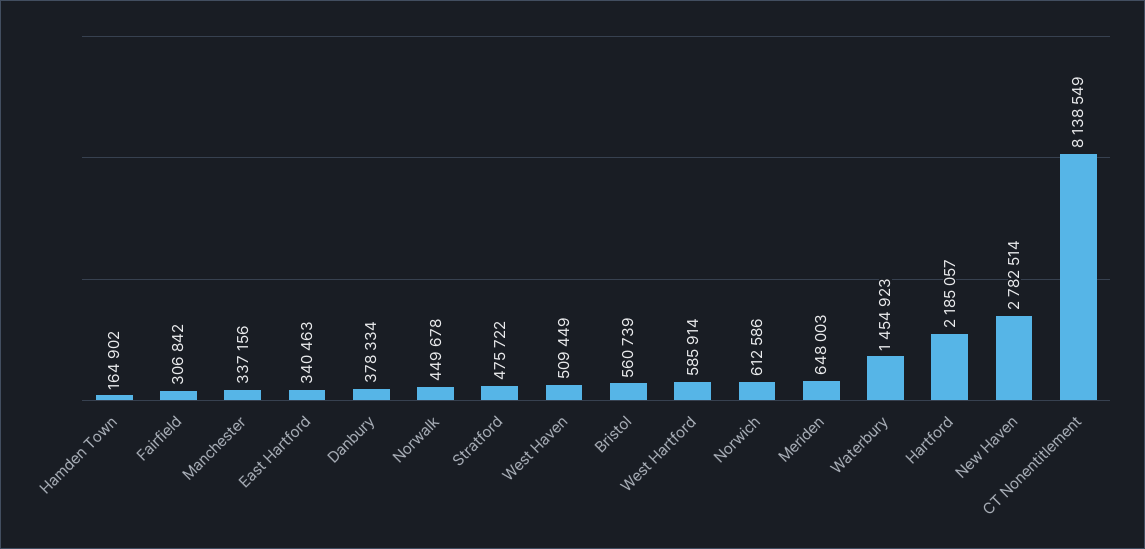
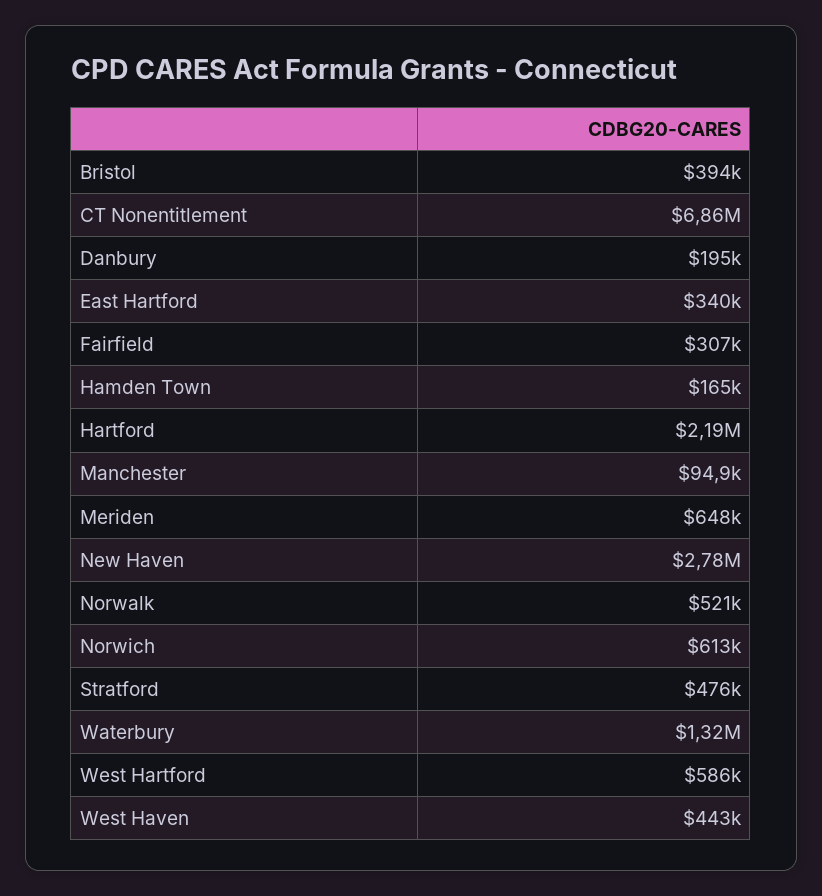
Manchester: 337156 -> 94900
Danbury: 378334 -> 195000
Norwalk: 449678 -> 521000
West Haven: 509449 -> 443000
Bristol: 560739 -> 394000
Waterbury: 1454923 -> 1320000
CT Nonentitlement: 8138549 -> 6860000

